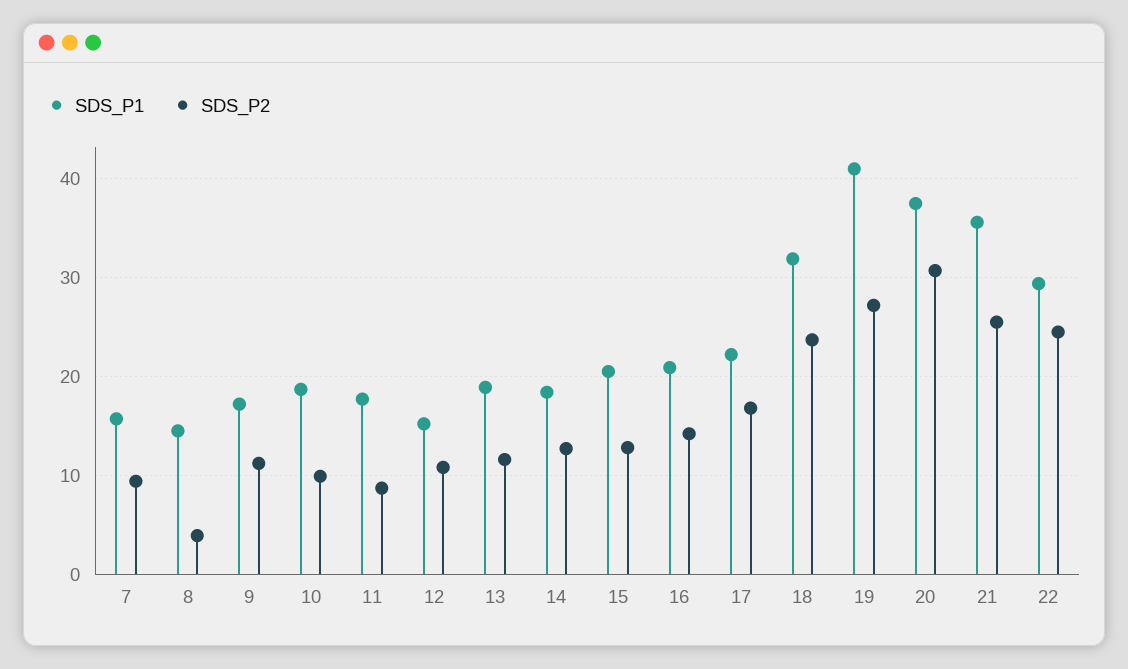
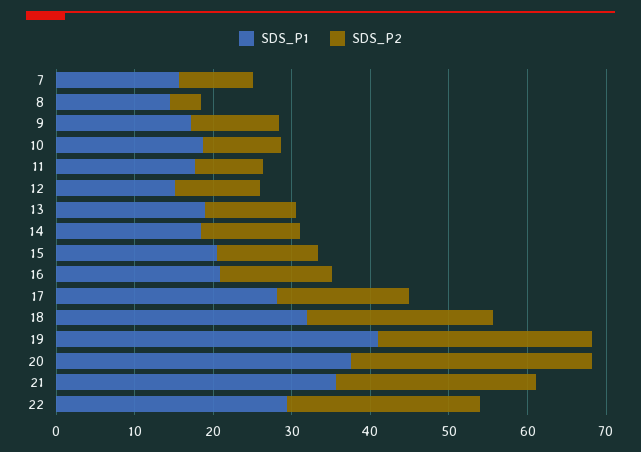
SDS_P1, 17: 22 -> 28

